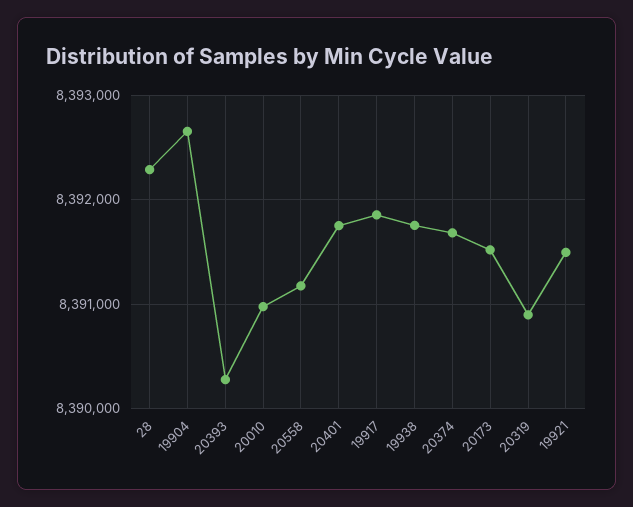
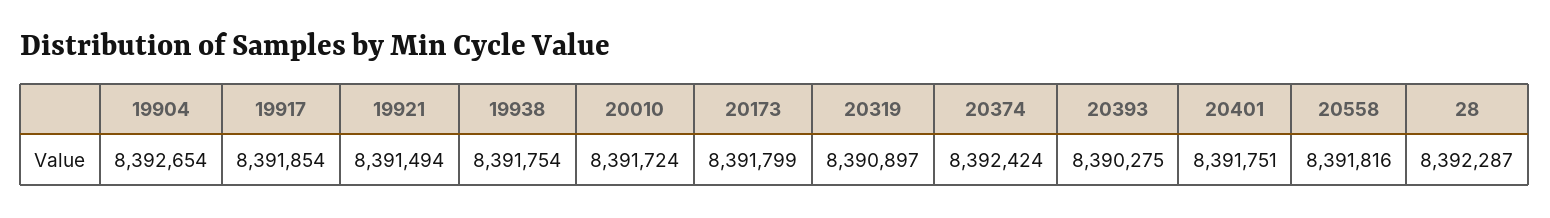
20010: 8391000 -> 8391724
20558: 8391200 -> 8391816
20374: 8391700 -> 8392424
20173: 8391500 -> 8391799

